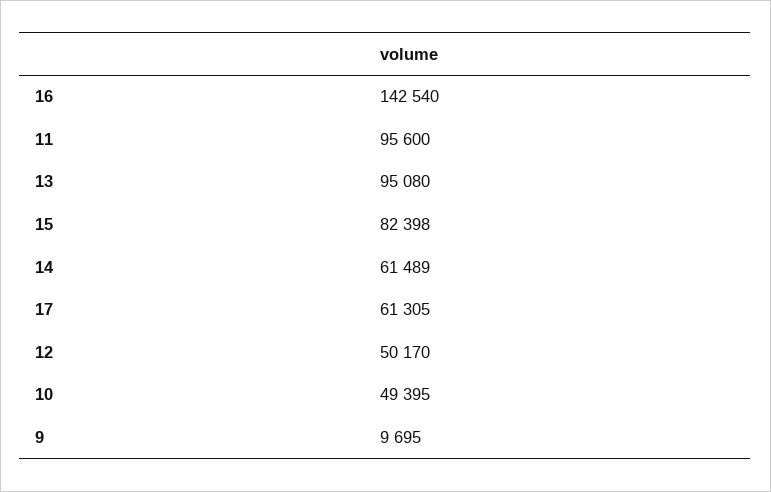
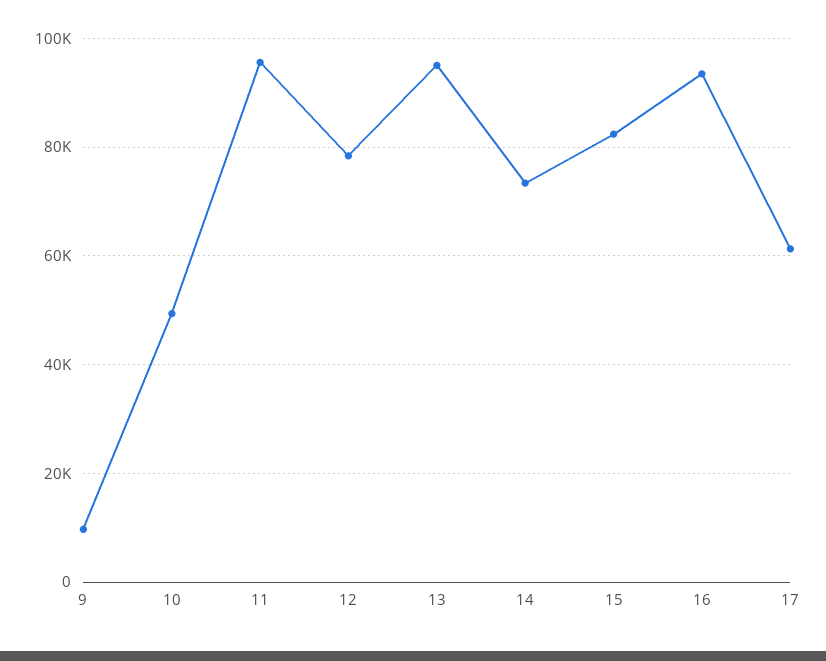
16: 142540 -> 94000
14: 61489 -> 74000
12: 50170 -> 78000

